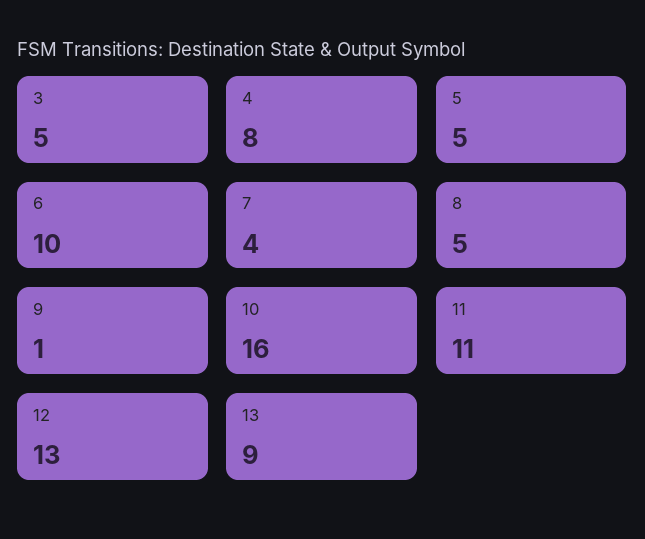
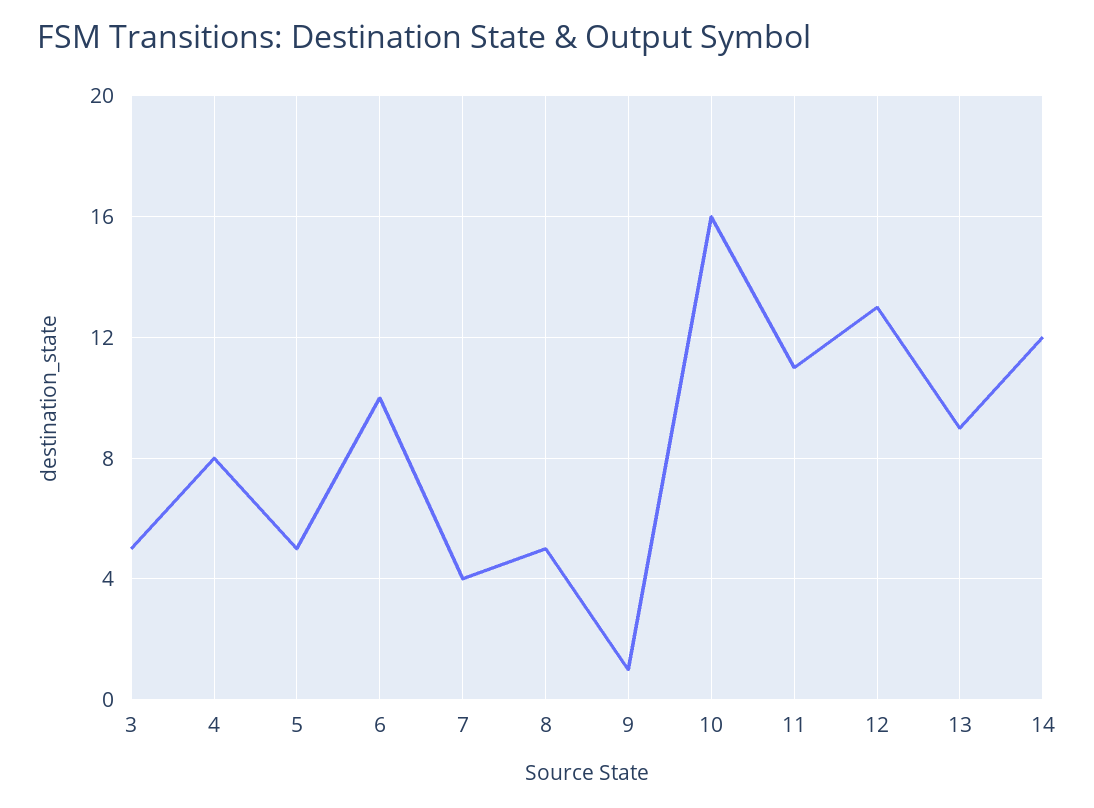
14: none -> 12

